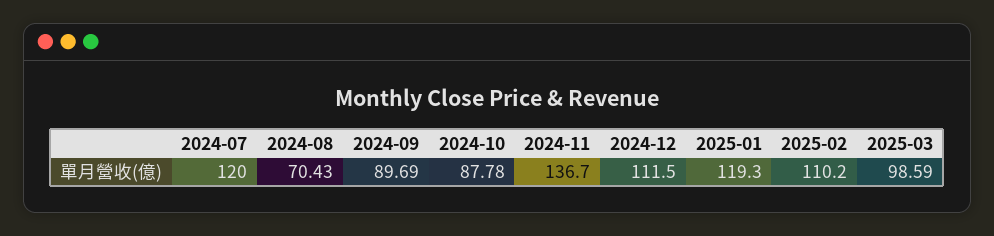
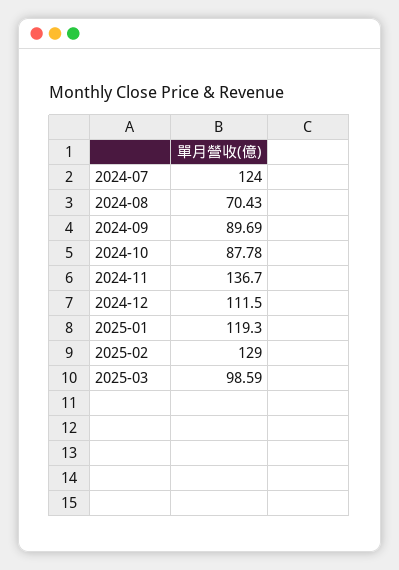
2024-07: 120 -> 124
2025-02: 110.2 -> 129

